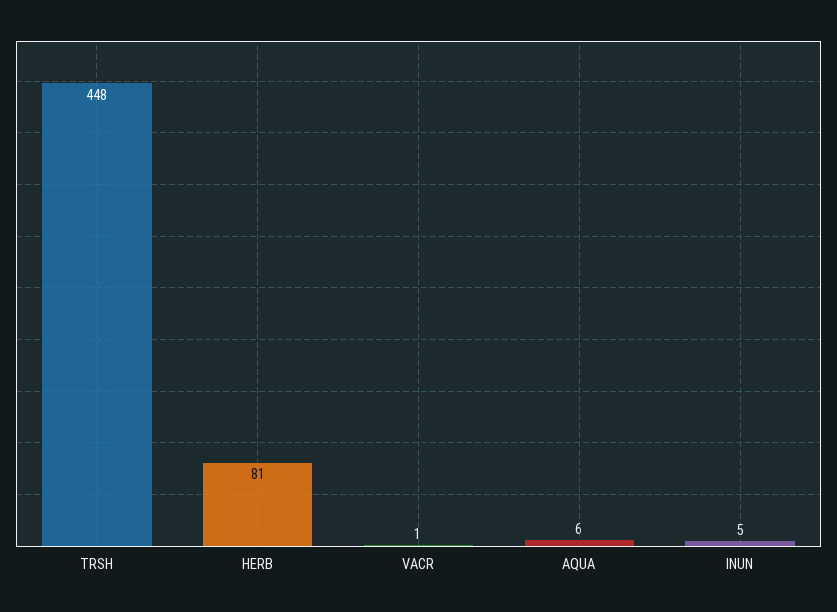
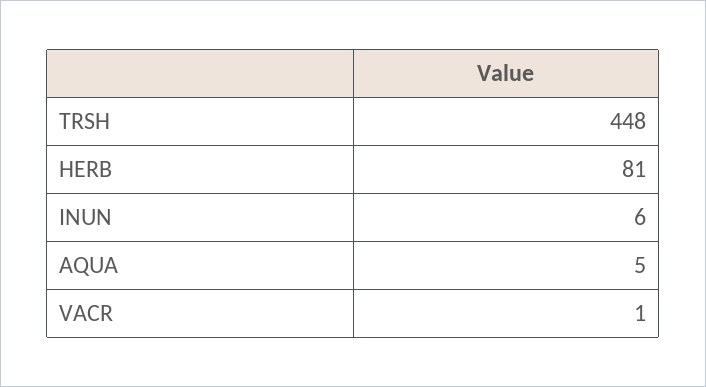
AQUA: 6 -> 5
INUN: 5 -> 6

